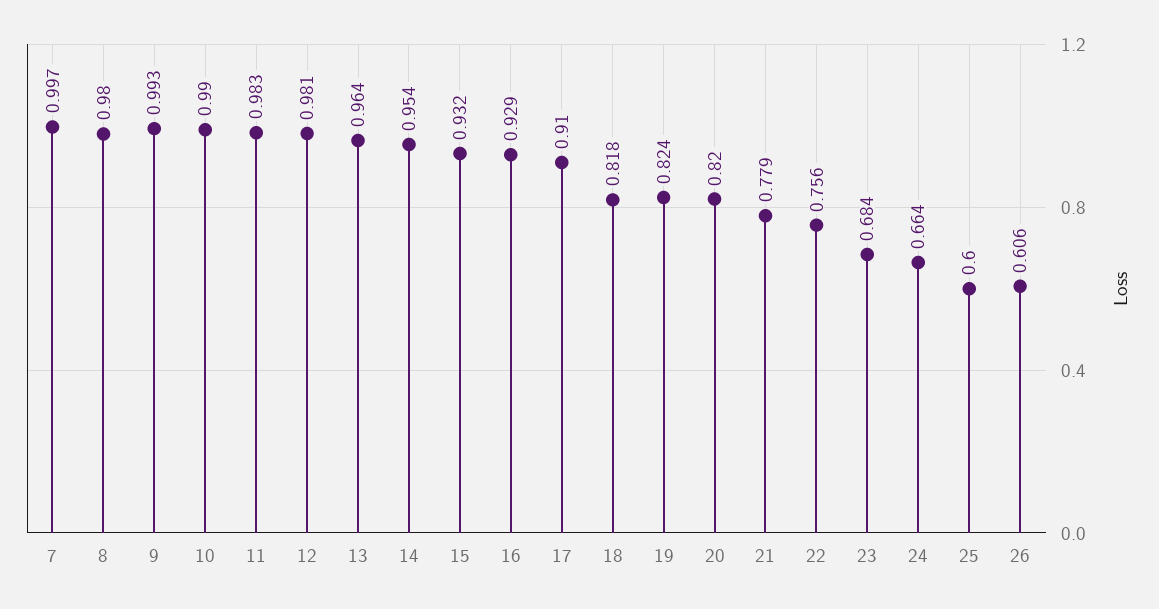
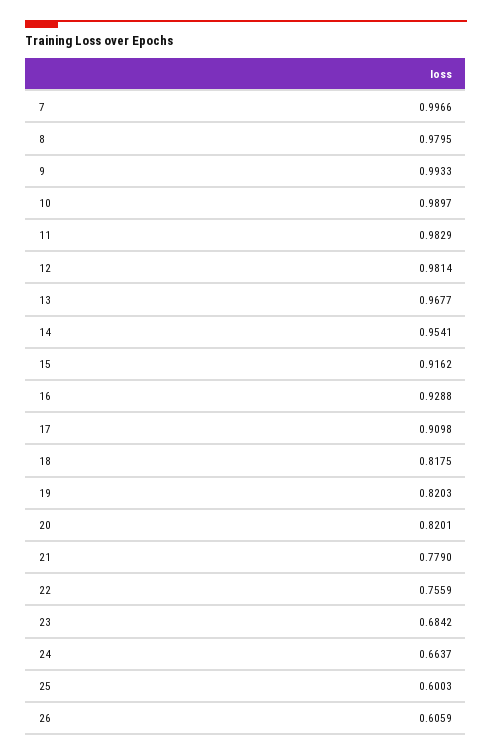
13: 0.964 -> 0.9677
15: 0.932 -> 0.9162
19: 0.824 -> 0.8203

